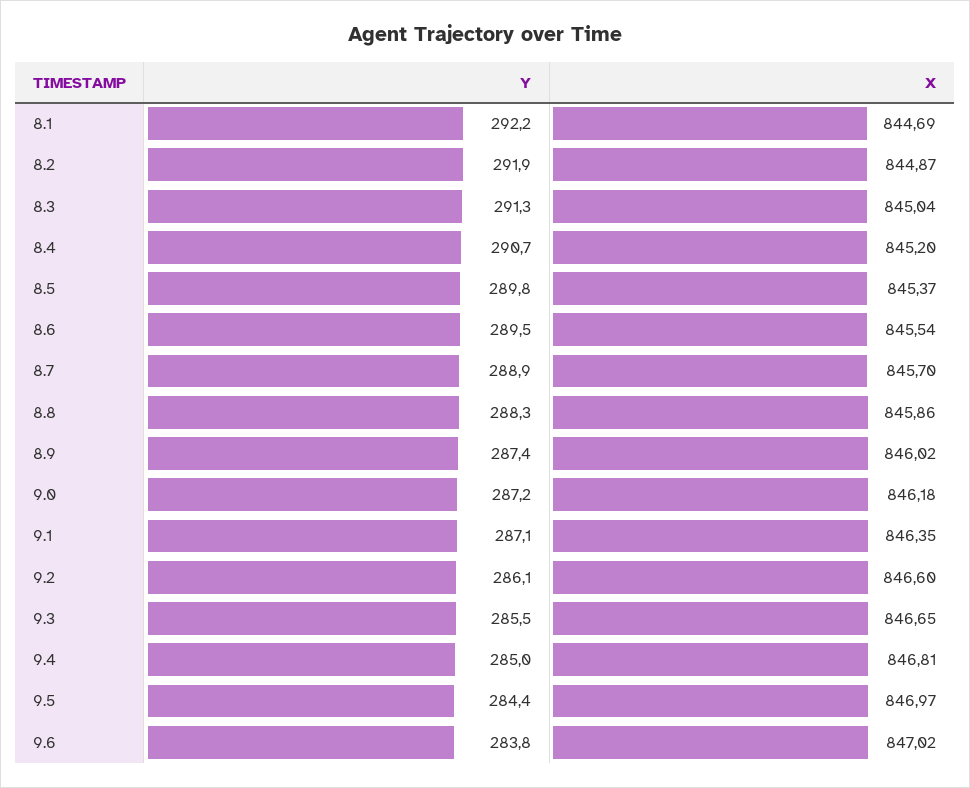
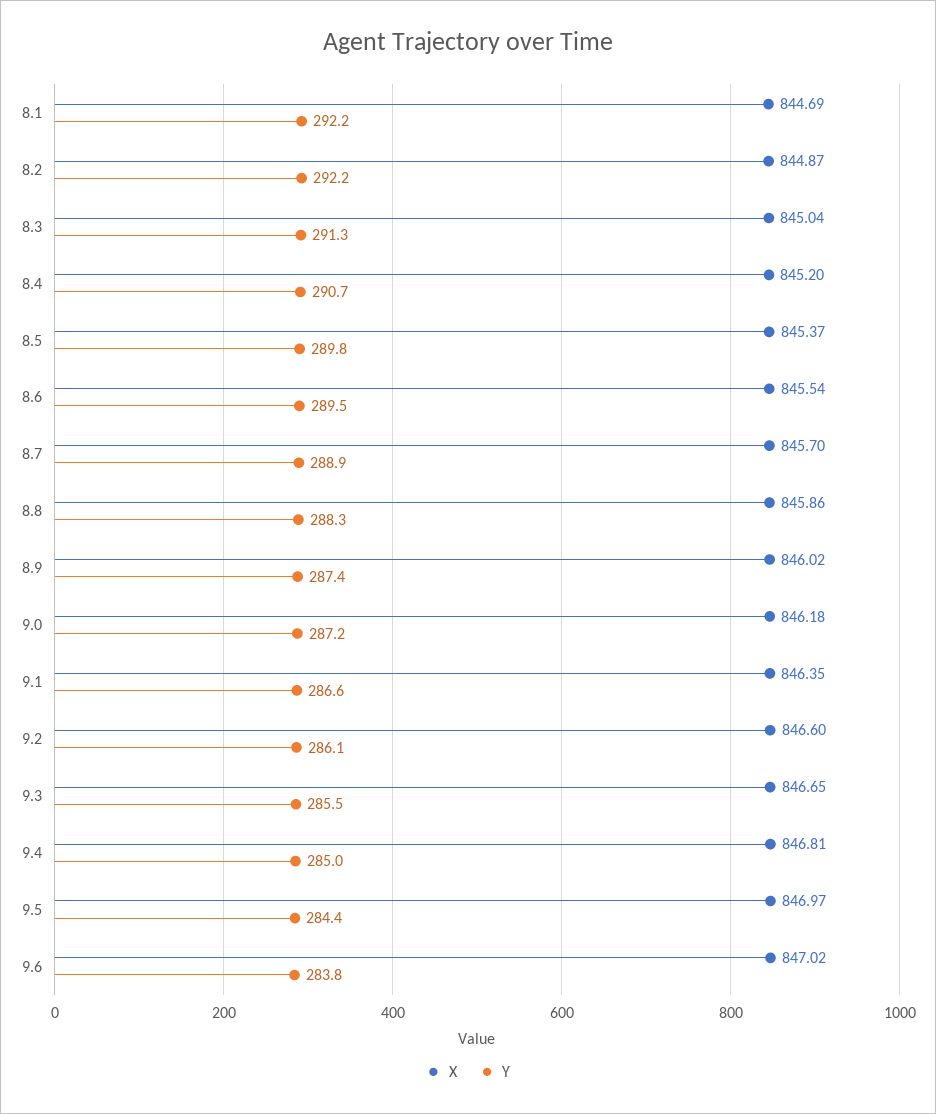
Y, 8.2: 291.9 -> 292.2
Y, 9.1: 287.1 -> 286.6

